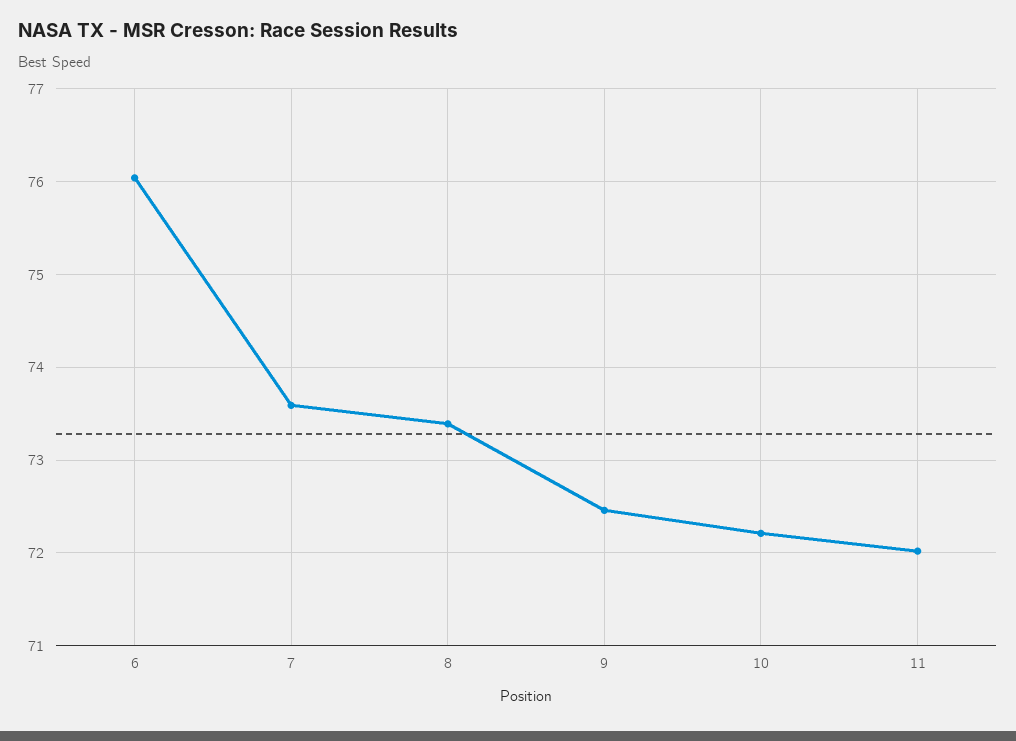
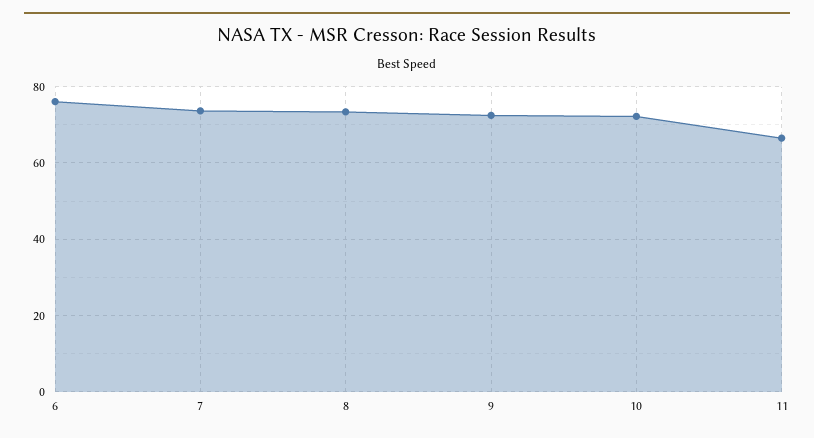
11: 72 -> 66

